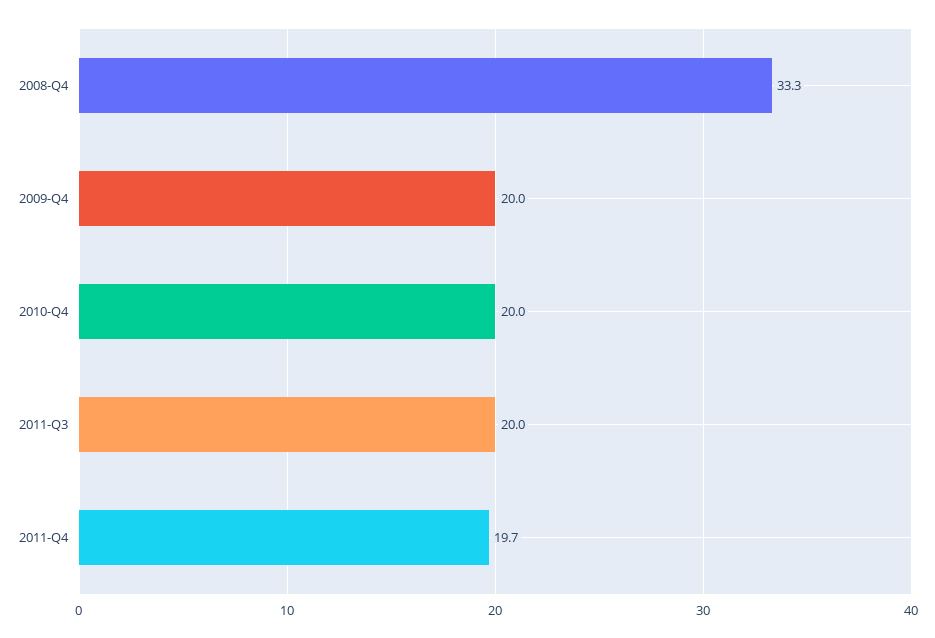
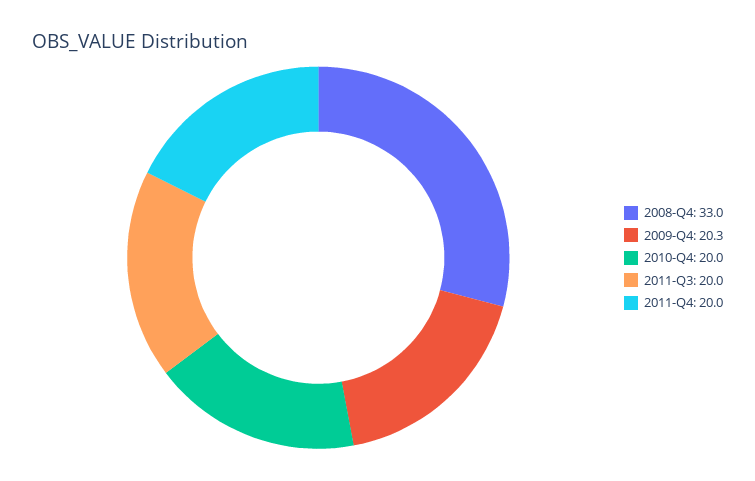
2008-Q4: 33.3 -> 33
2009-Q4: 20 -> 20.3
2011-Q4: 19.7 -> 20

